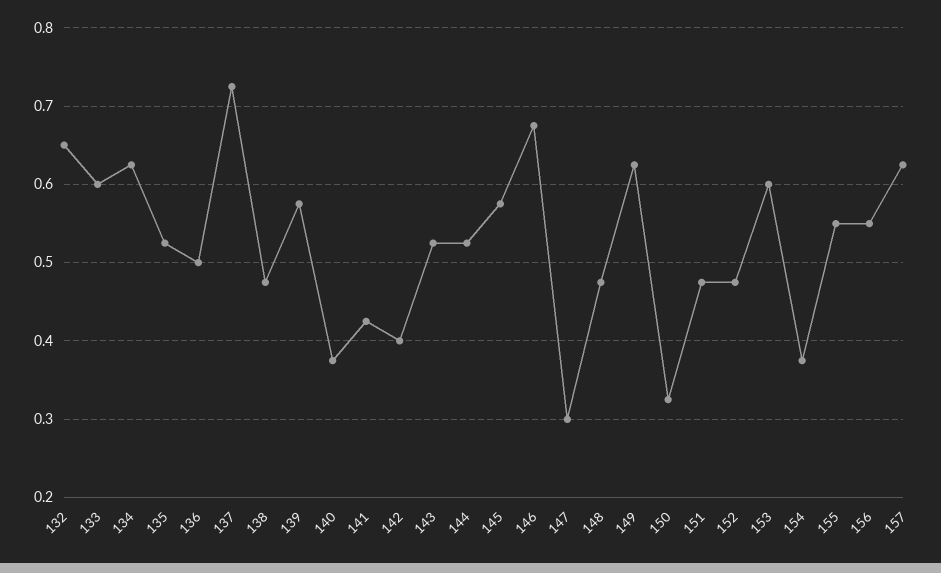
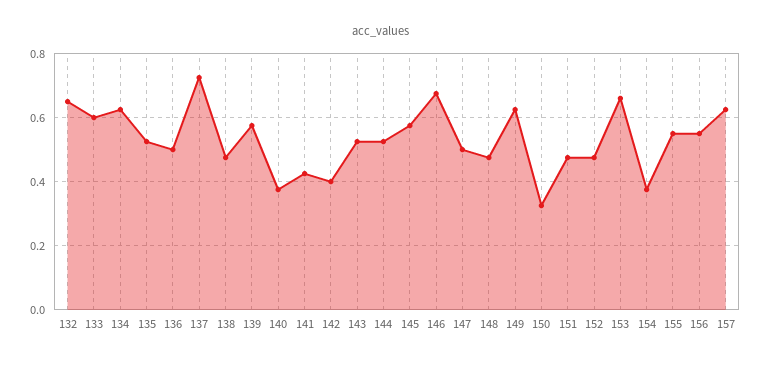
147: 0.3 -> 0.5
153: 0.6 -> 0.66

